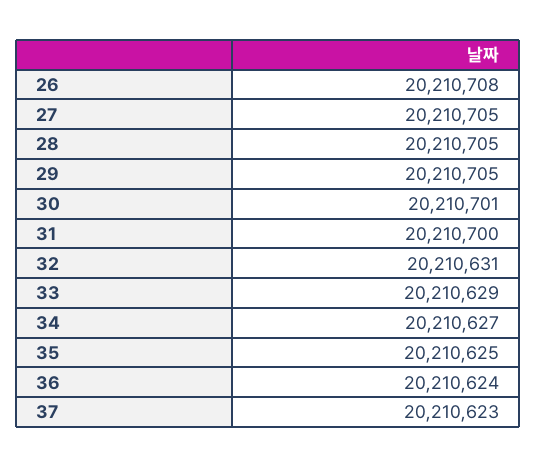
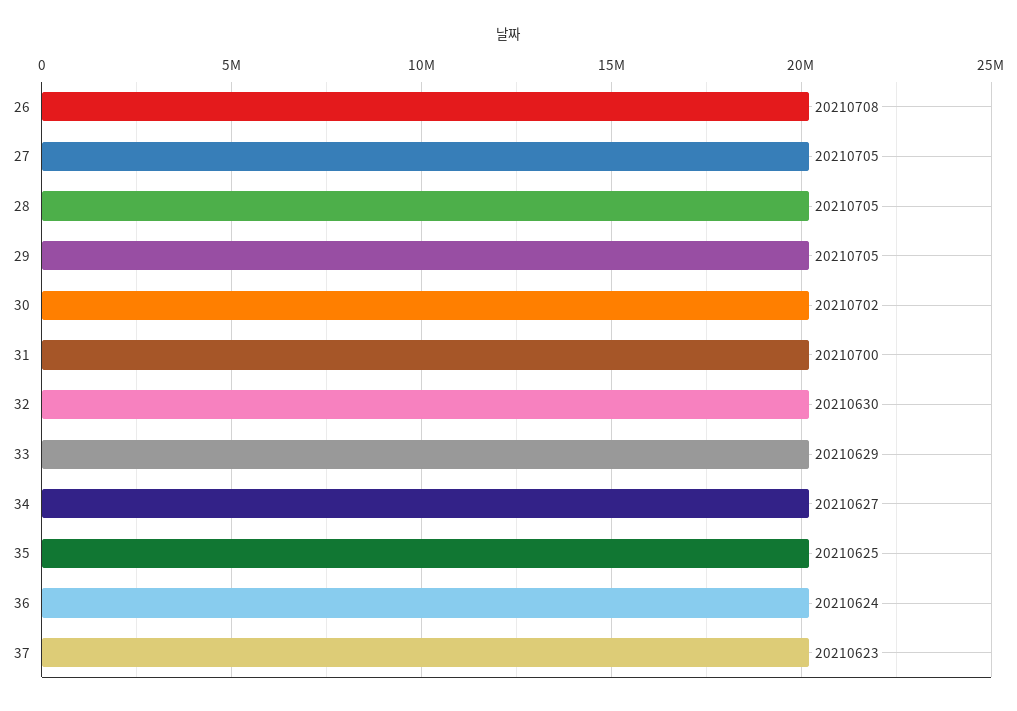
30: 20210701 -> 20210702
32: 20210631 -> 20210630

